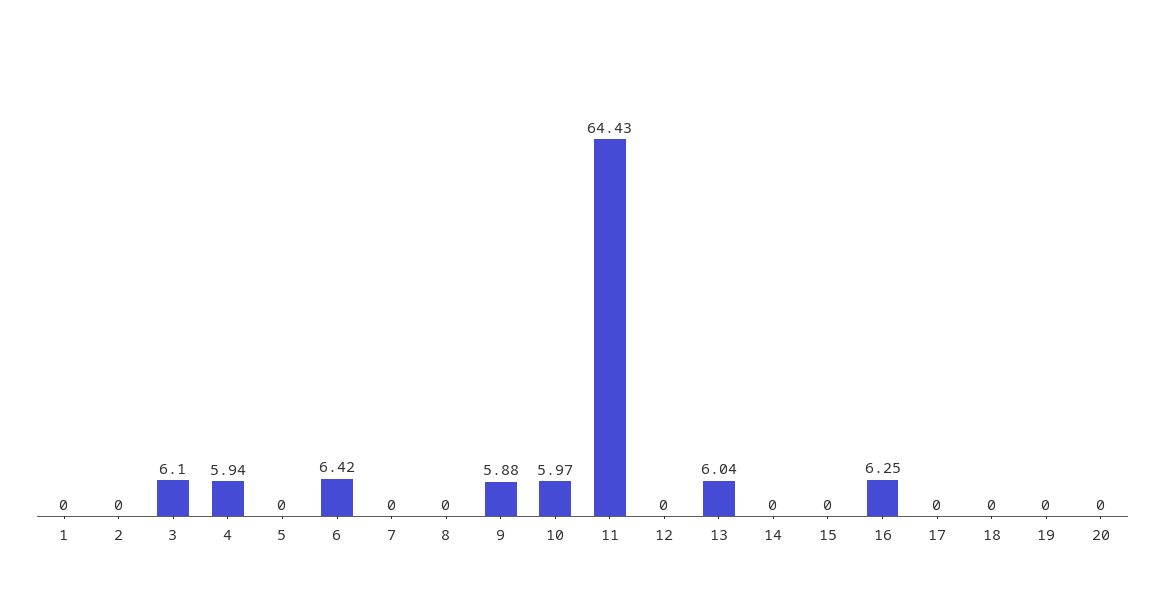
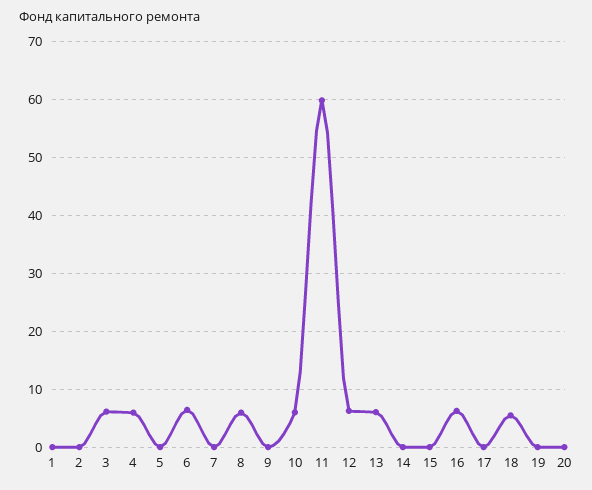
8: 0 -> 6
9: 5.88 -> 0
11: 64.43 -> 60
12: 0 -> 6
18: 0 -> 6

